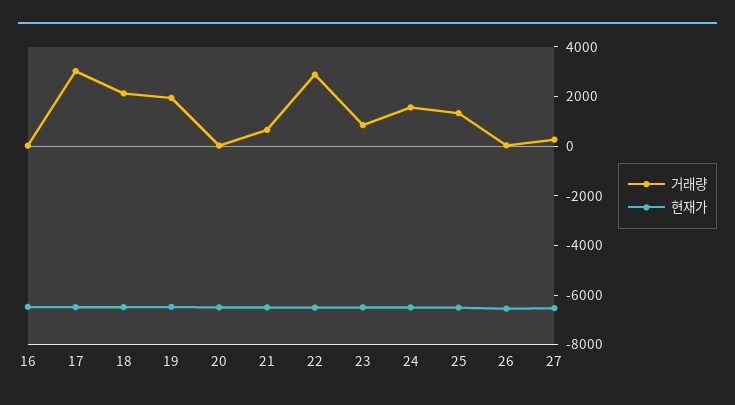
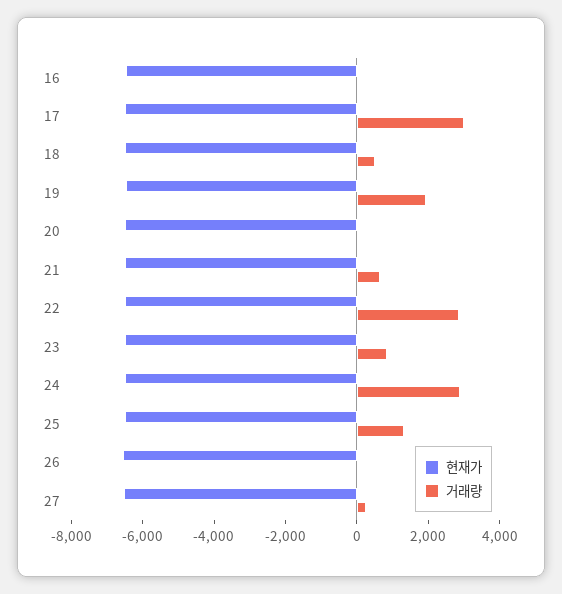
거래량, 18: 2000 -> 500
거래량, 24: 1500 -> 3000

